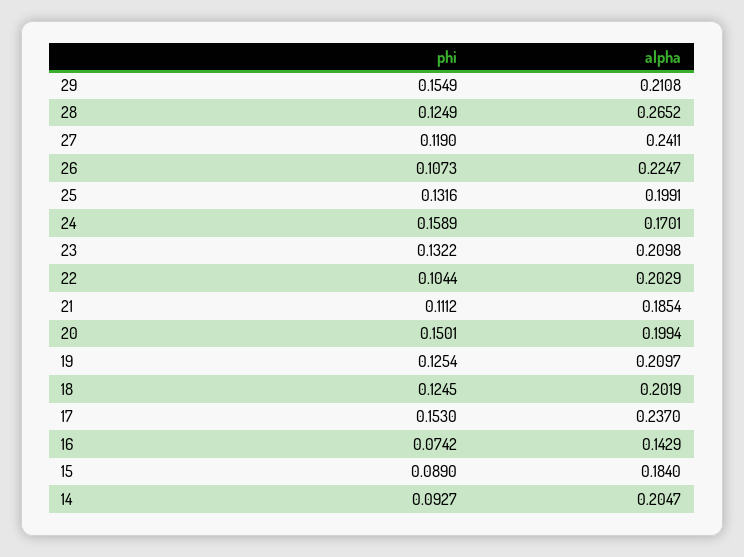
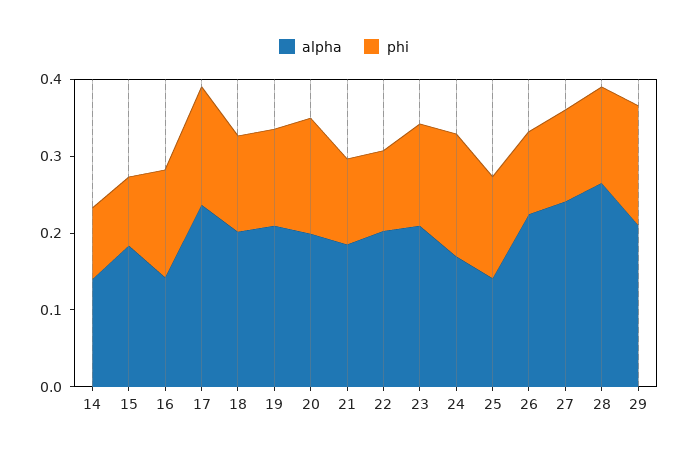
alpha, 25: 0.1991 -> 0.14
phi, 16: 0.0742 -> 0.14
alpha, 14: 0.2047 -> 0.14

